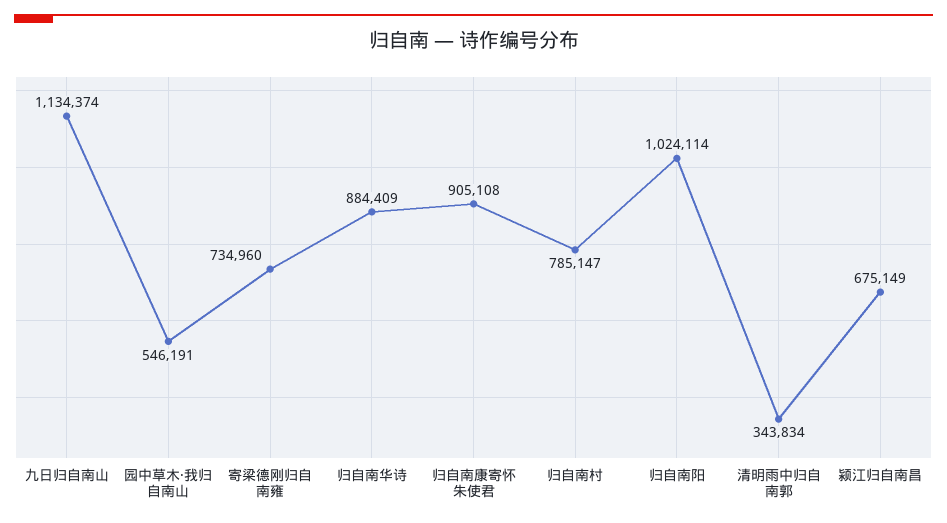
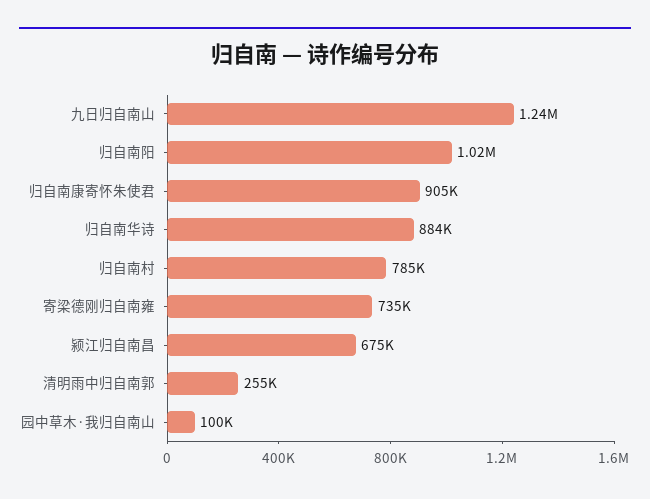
九日归自南山: 1134374 -> 1240000
园中草木·我归自南山: 546191 -> 100000
清明雨中归自南郭: 343834 -> 255000

